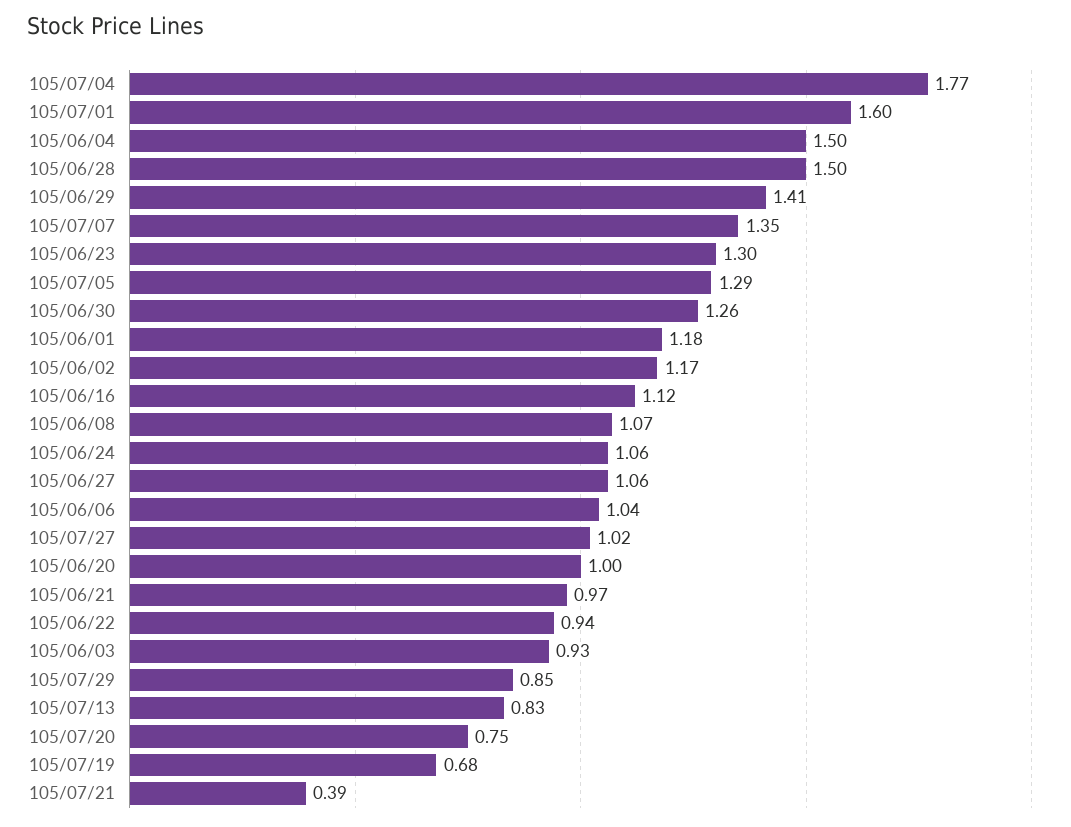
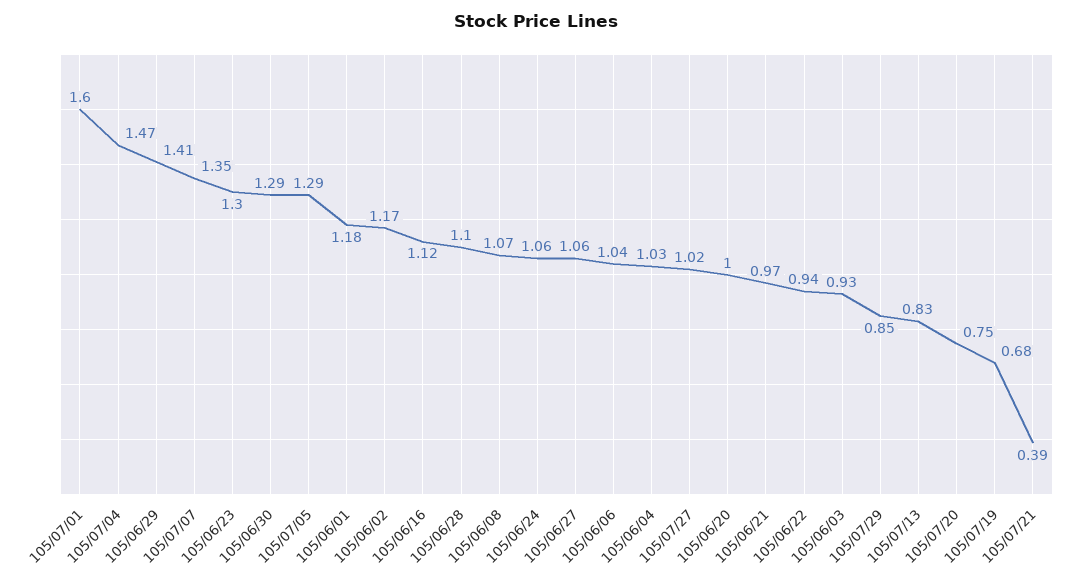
105/07/04: 1.77 -> 1.47
105/06/04: 1.5 -> 1.03
105/06/28: 1.5 -> 1.1
105/06/30: 1.26 -> 1.29

